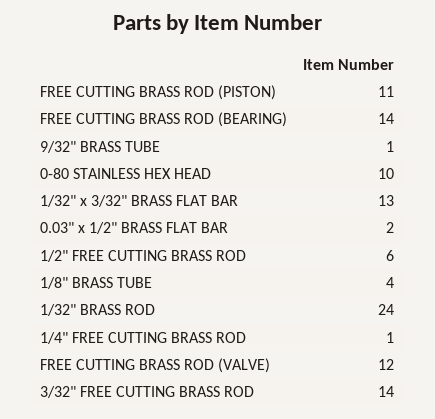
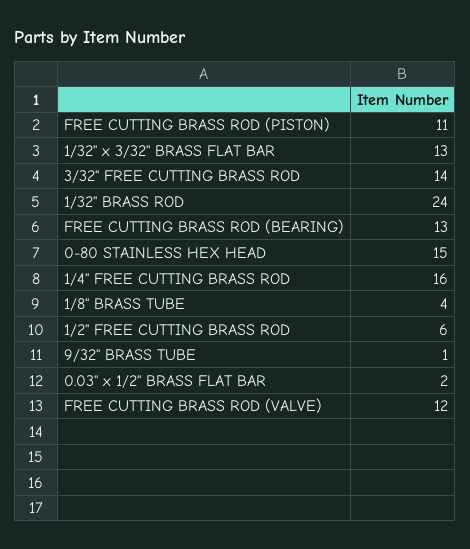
FREE CUTTING BRASS ROD (BEARING): 14 -> 13
0-80 STAINLESS HEX HEAD: 10 -> 15
1/4" FREE CUTTING BRASS ROD: 1 -> 16

